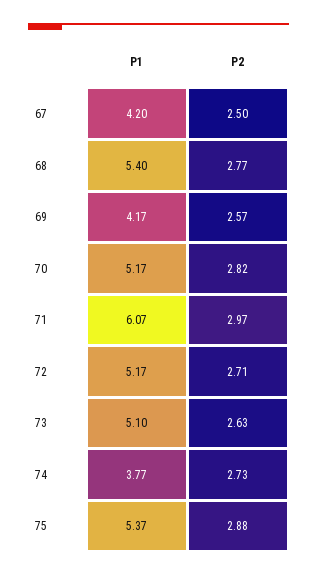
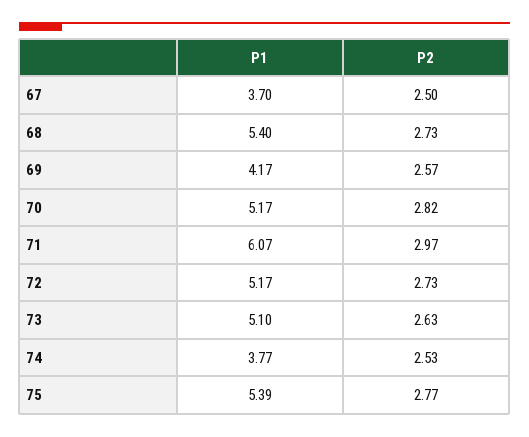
P1, 67: 4.2 -> 3.7
P2, 68: 2.77 -> 2.73
P2, 72: 2.71 -> 2.73
P2, 74: 2.73 -> 2.53
P1, 75: 5.37 -> 5.39
P2, 75: 2.88 -> 2.77

